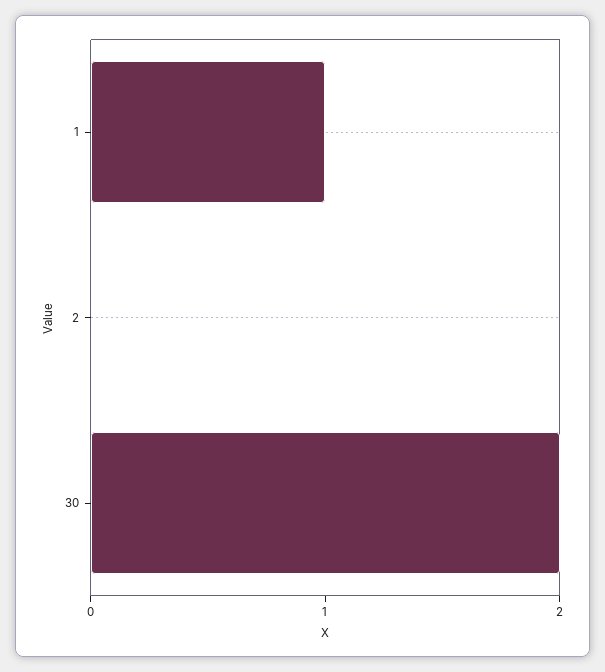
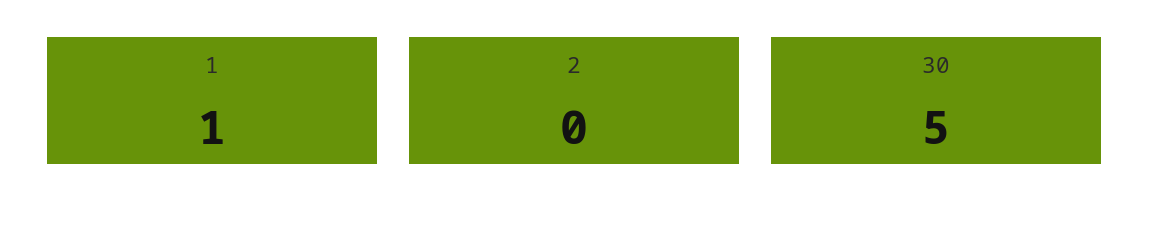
30: 2 -> 5

